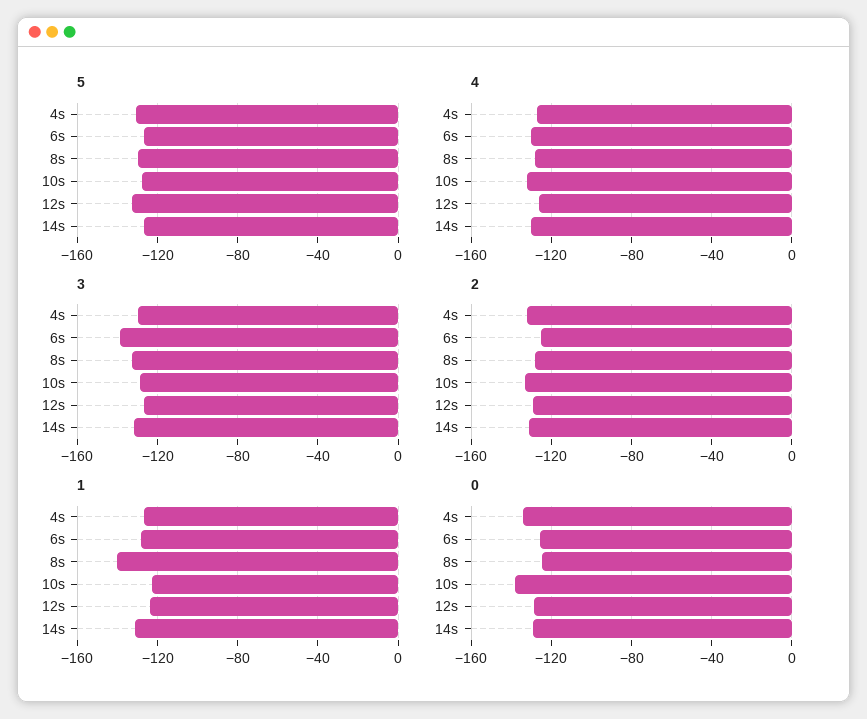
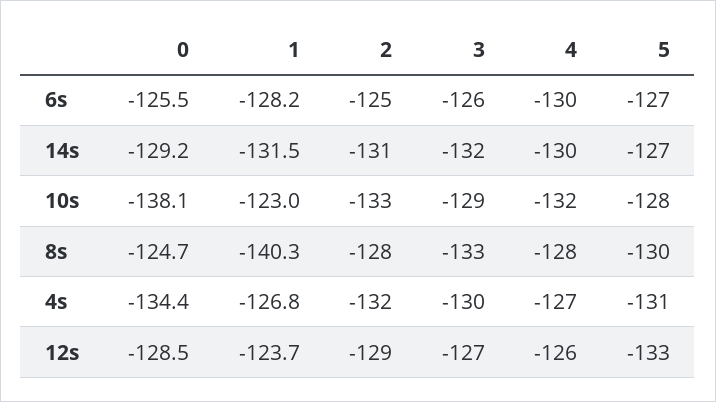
3, 6s: -140 -> -126

